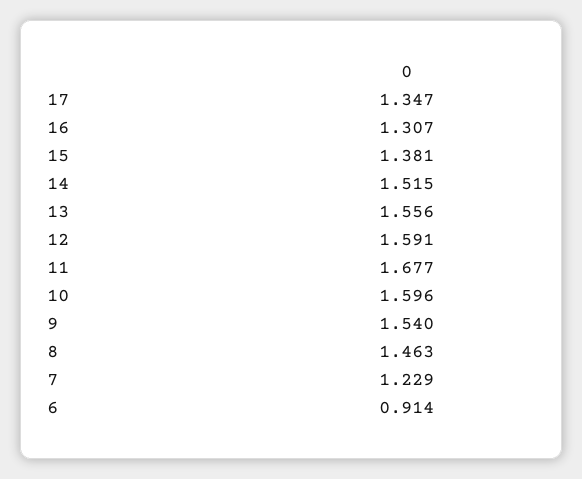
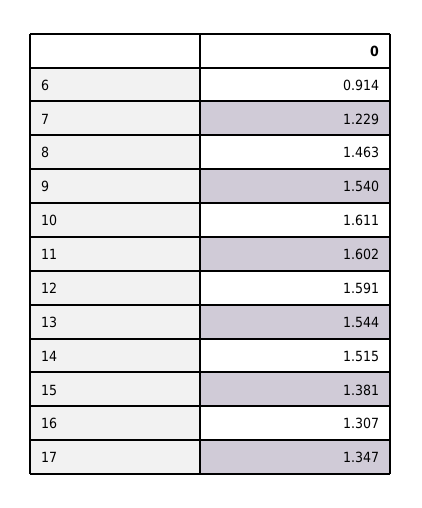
13: 1.556 -> 1.544
11: 1.677 -> 1.602
10: 1.596 -> 1.611

